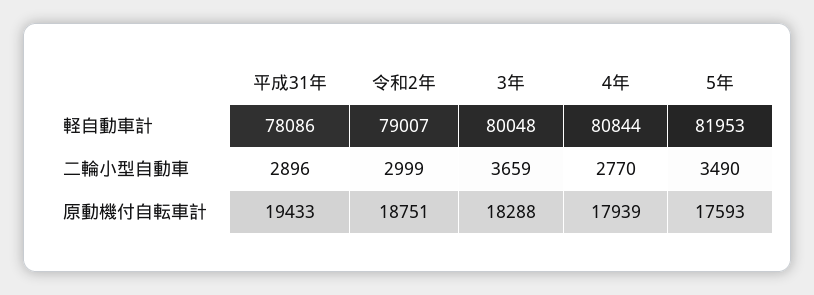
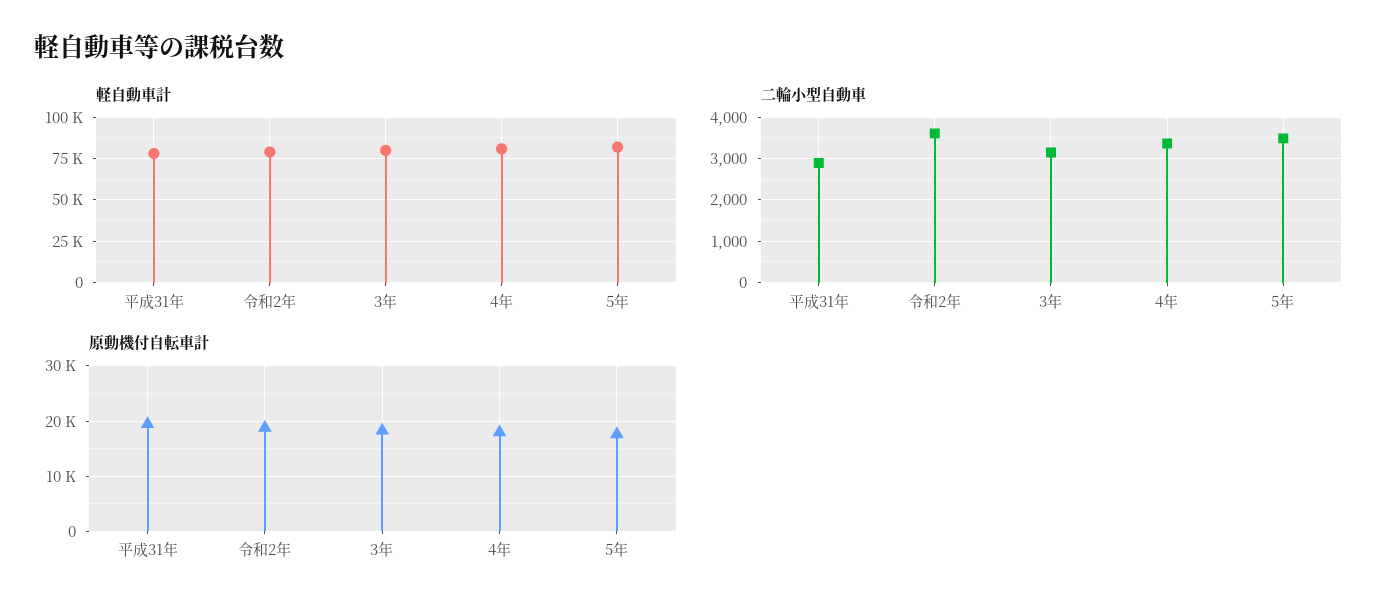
二輪小型自動車, 令和2年: 2999 -> 3600
二輪小型自動車, 3年: 3659 -> 3200
二輪小型自動車, 4年: 2770 -> 3400

